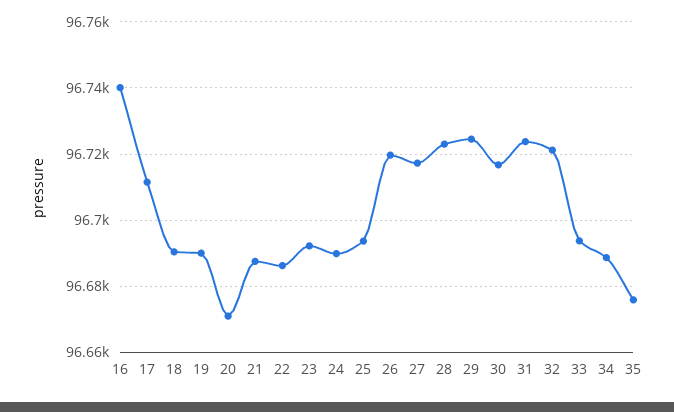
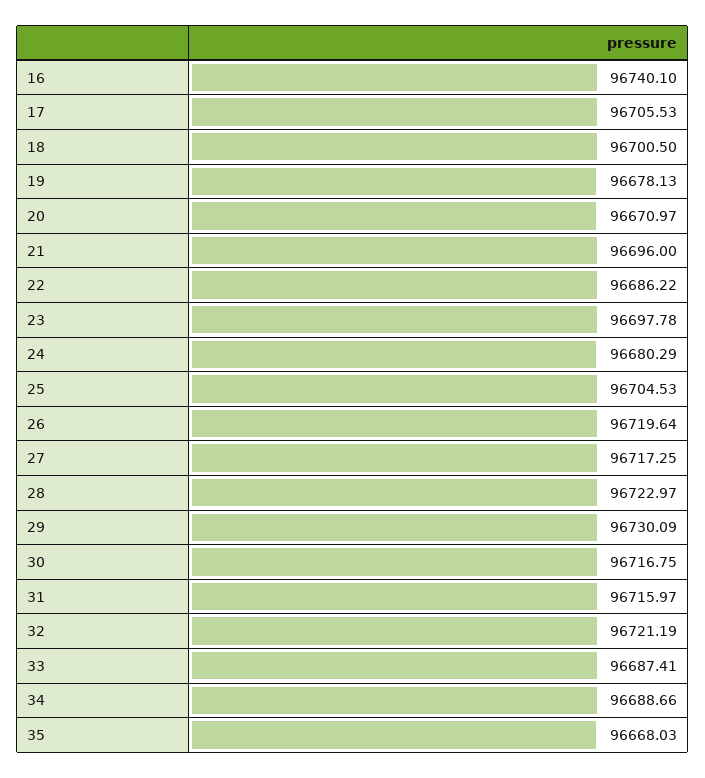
17: 96712 -> 96705.53
18: 96690 -> 96700.5
19: 96690 -> 96678.13
21: 96688 -> 96696
23: 96692 -> 96697.78
24: 96690 -> 96680.29
25: 96694 -> 96704.53
29: 96724 -> 96730.09
31: 96724 -> 96715.97
33: 96694 -> 96687.41
35: 96676 -> 96668.03

